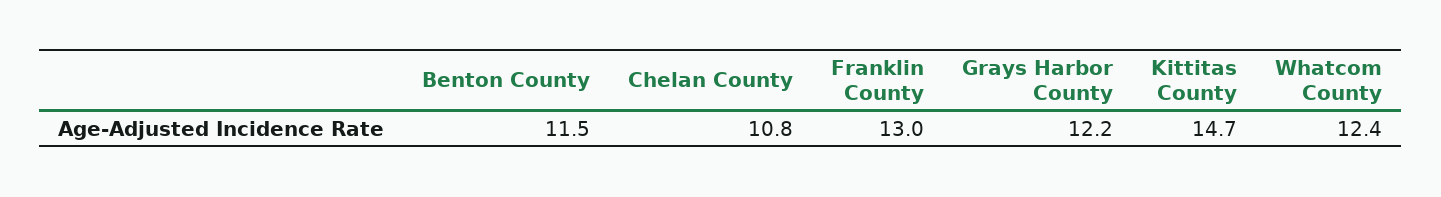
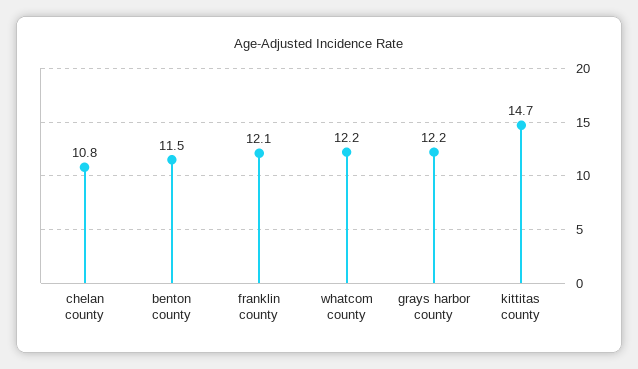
Franklin County: 13 -> 12.1
Whatcom County: 12.4 -> 12.2

